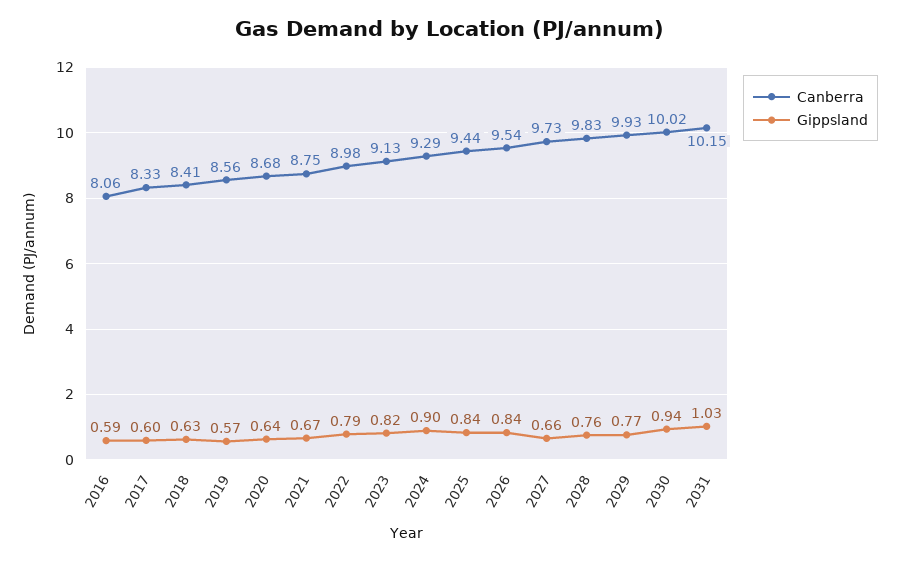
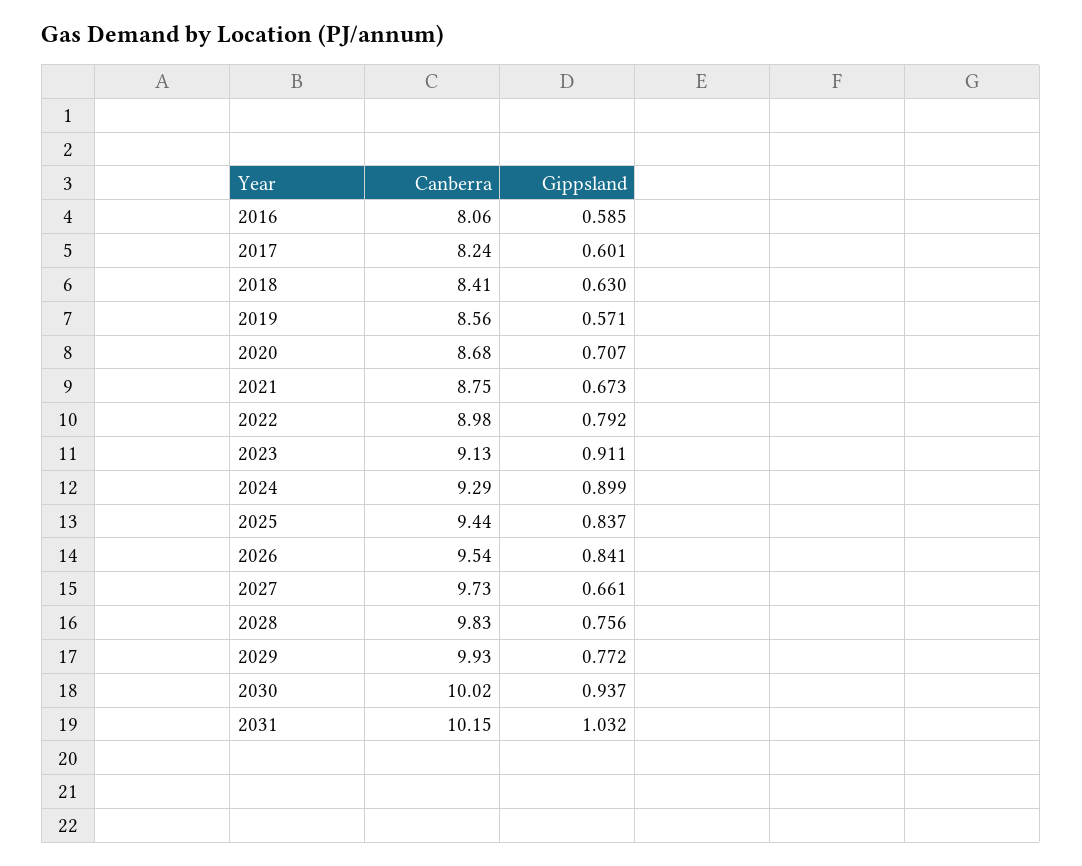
Canberra, 2017: 8.33 -> 8.24
Gippsland, 2020: 0.64 -> 0.707
Gippsland, 2023: 0.82 -> 0.911

